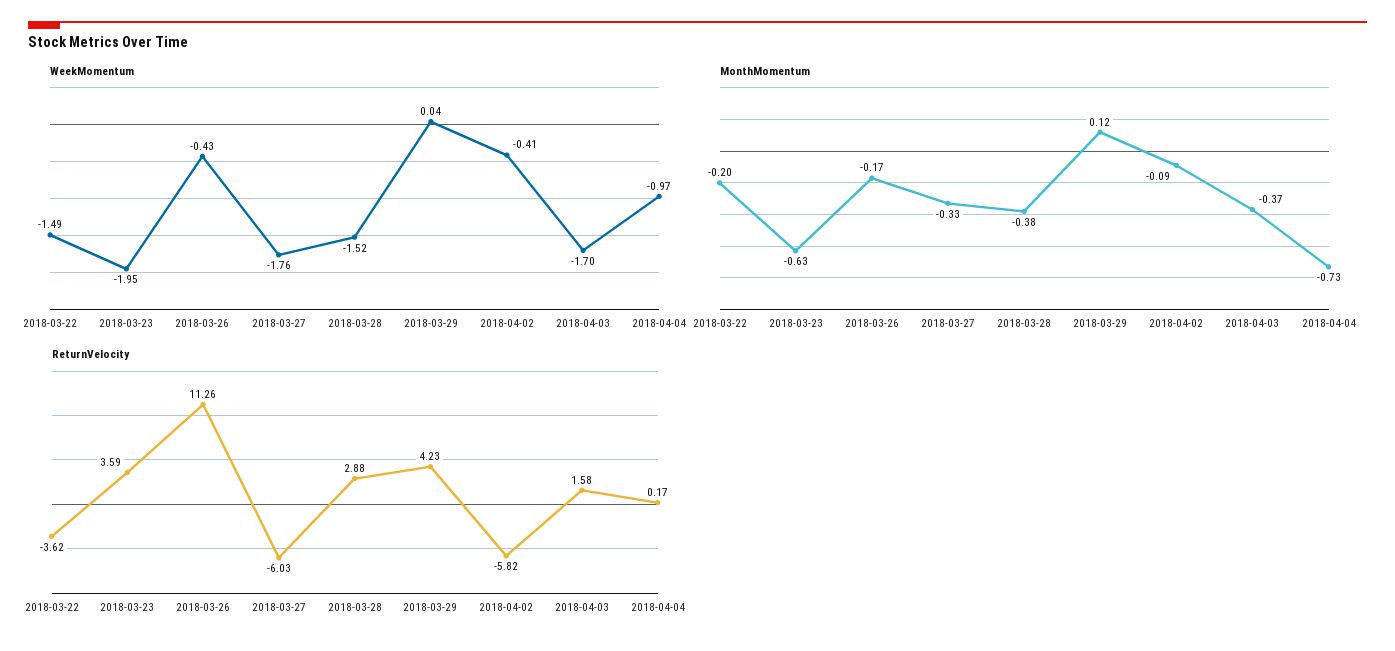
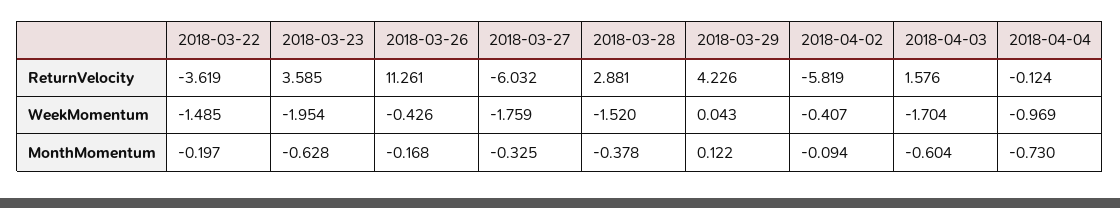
MonthMomentum, 2018-04-03: -0.37 -> -0.604
ReturnVelocity, 2018-04-04: 0.17 -> -0.124

